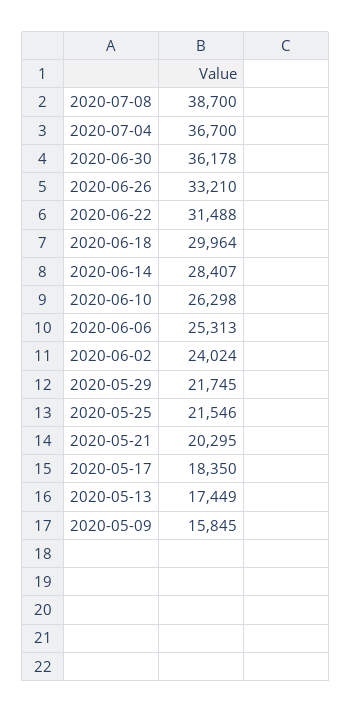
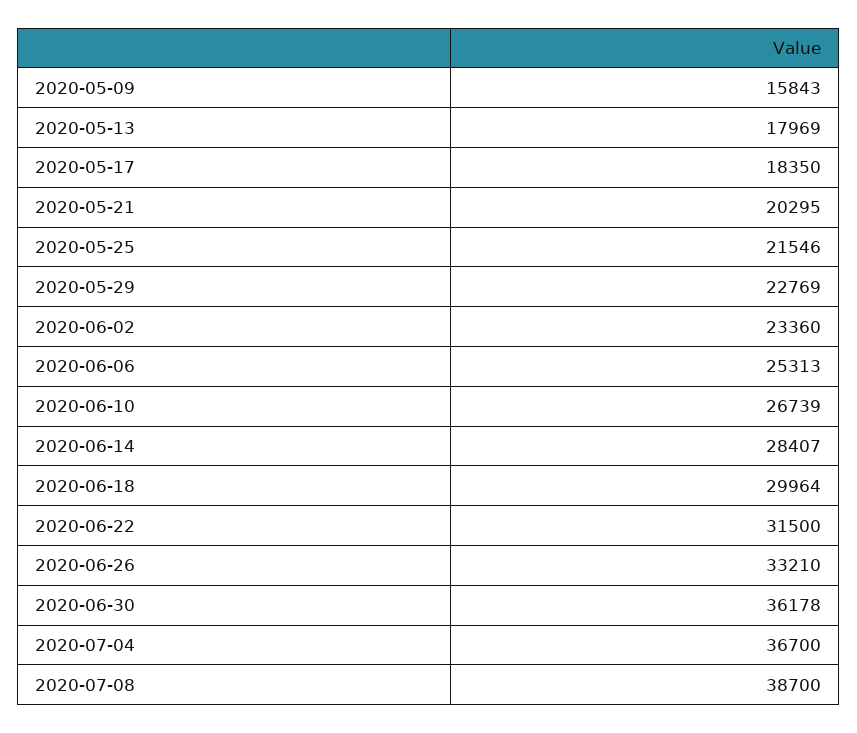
2020-06-22: 31488 -> 31500
2020-06-10: 26298 -> 26739
2020-06-02: 24024 -> 23360
2020-05-29: 21745 -> 22769
2020-05-13: 17449 -> 17969
2020-05-09: 15845 -> 15843

